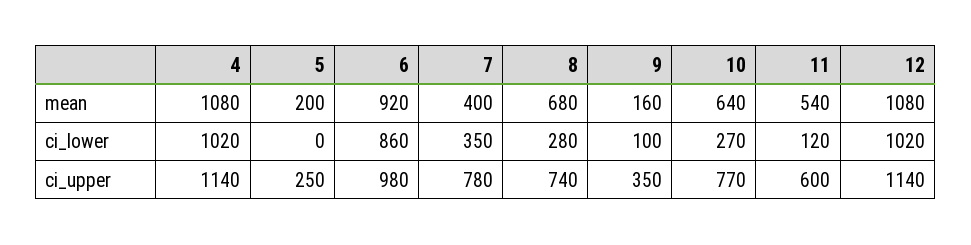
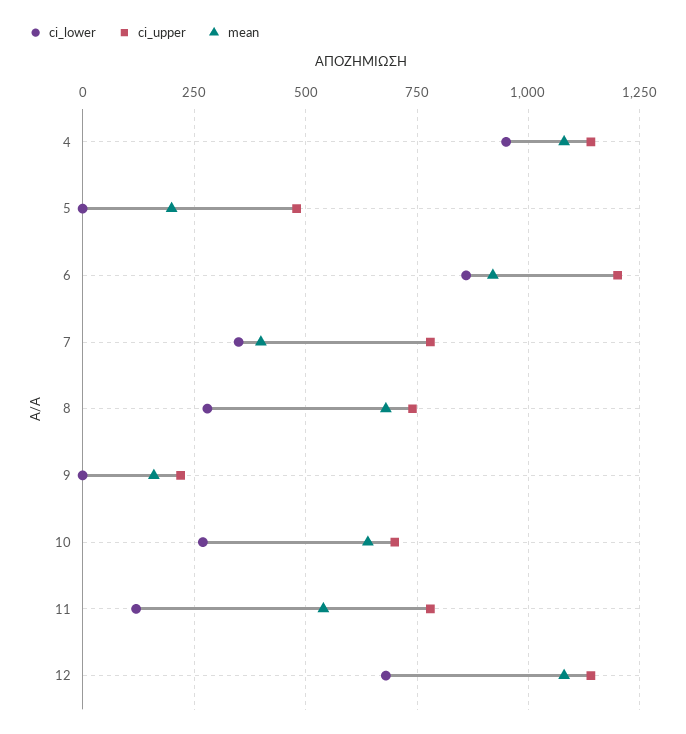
ci_lower, 4: 1020 -> 950
ci_lower, 9: 100 -> 0
ci_lower, 12: 1020 -> 675
ci_upper, 5: 250 -> 475
ci_upper, 6: 980 -> 1200
ci_upper, 9: 350 -> 225
ci_upper, 10: 770 -> 700
ci_upper, 11: 600 -> 775

